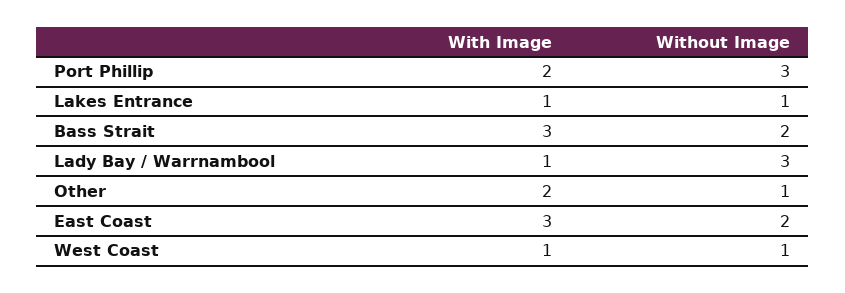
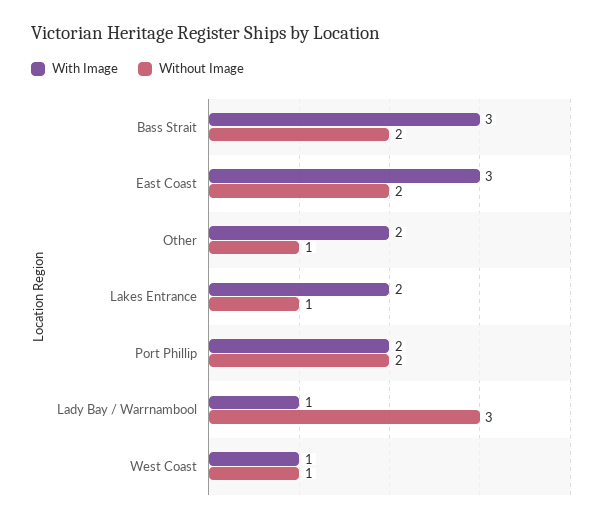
Without Image, Port Phillip: 3 -> 2
With Image, Lakes Entrance: 1 -> 2

